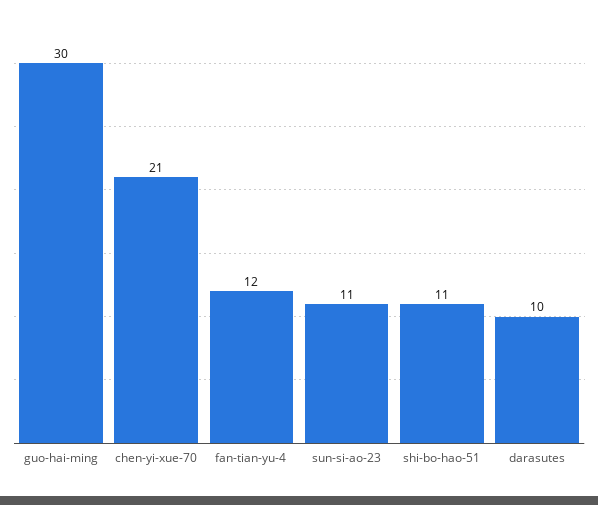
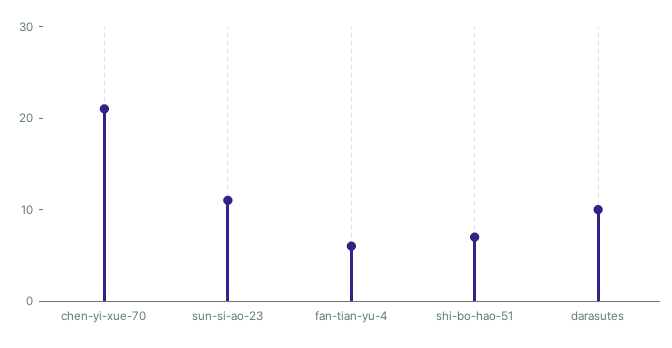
guo-hai-ming: 30 -> none
fan-tian-yu-4: 12 -> 6
shi-bo-hao-51: 11 -> 7

